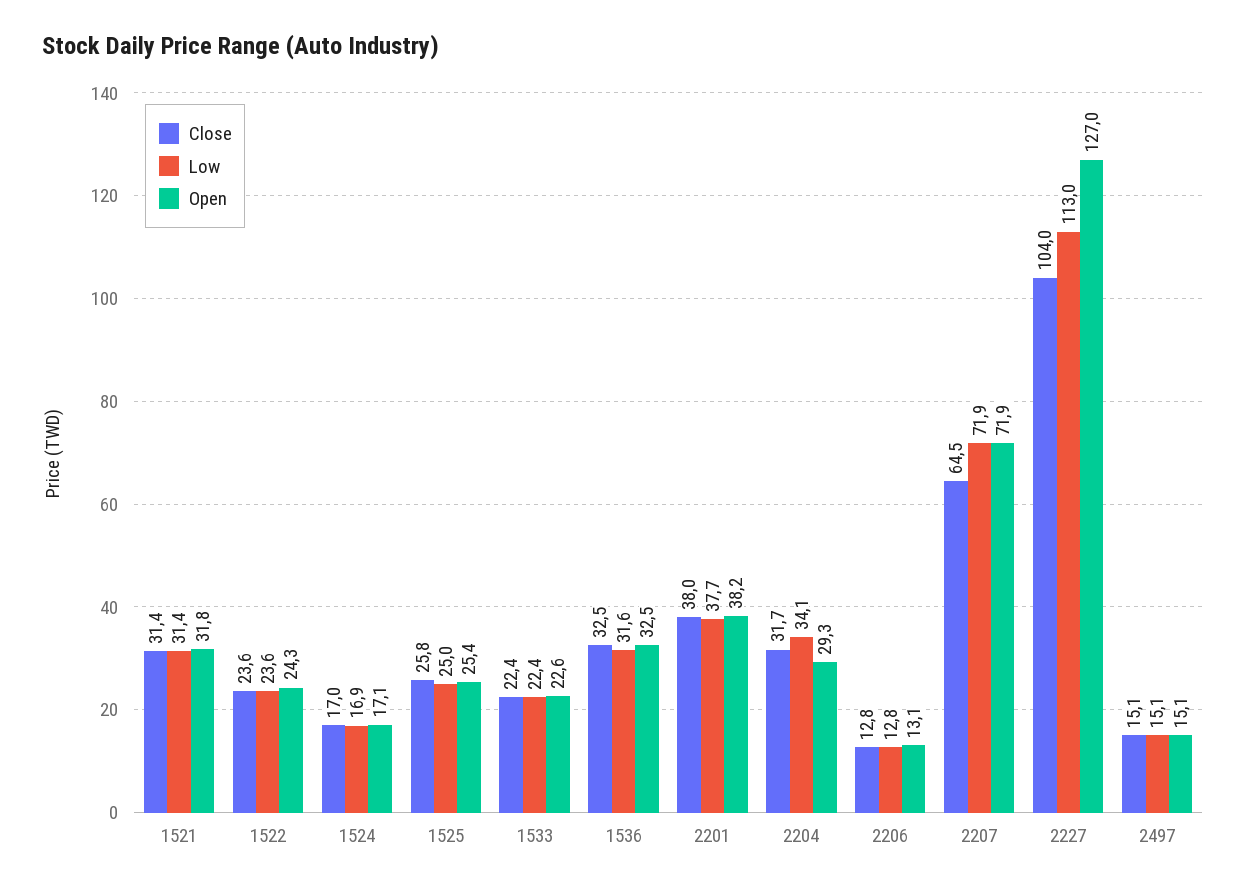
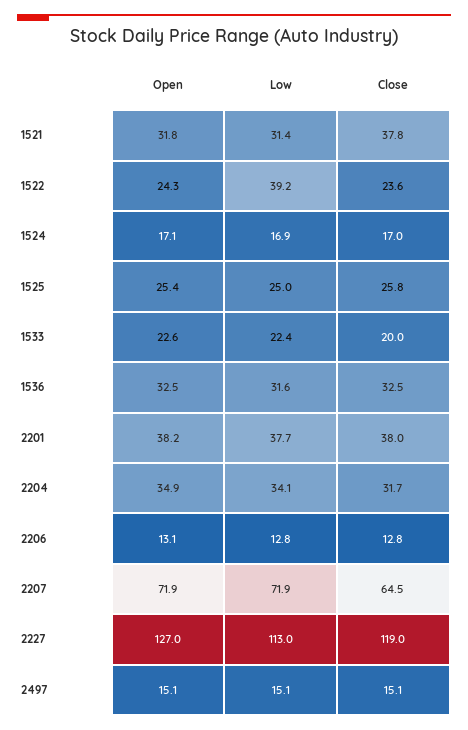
Close, 1521: 31.4 -> 37.8
Low, 1522: 23.6 -> 39.2
Close, 1533: 22.4 -> 20
Open, 2204: 29.3 -> 34.9
Close, 2227: 104 -> 119

